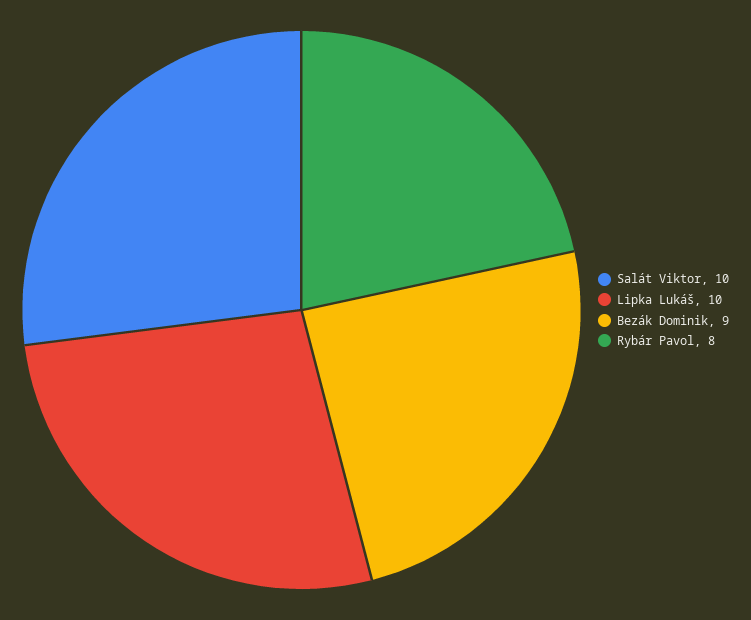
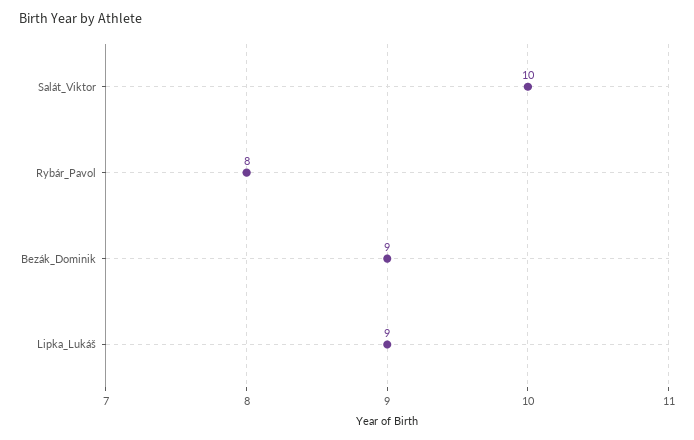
Lipka Lukáš: 10 -> 9

